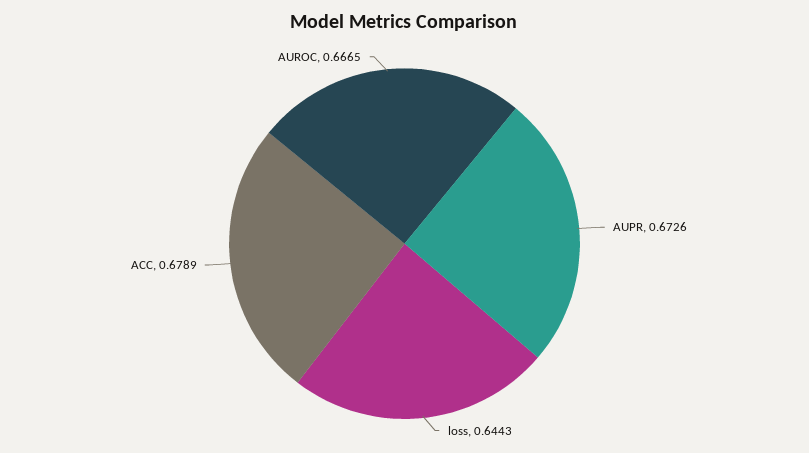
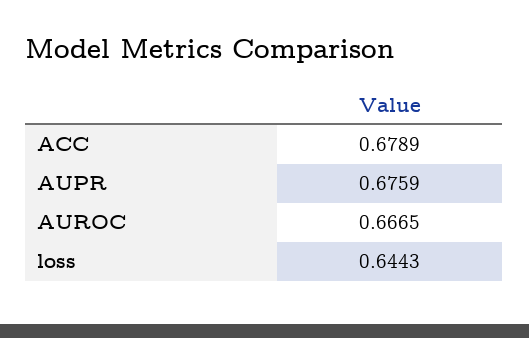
AUPR: 0.6726 -> 0.6759

